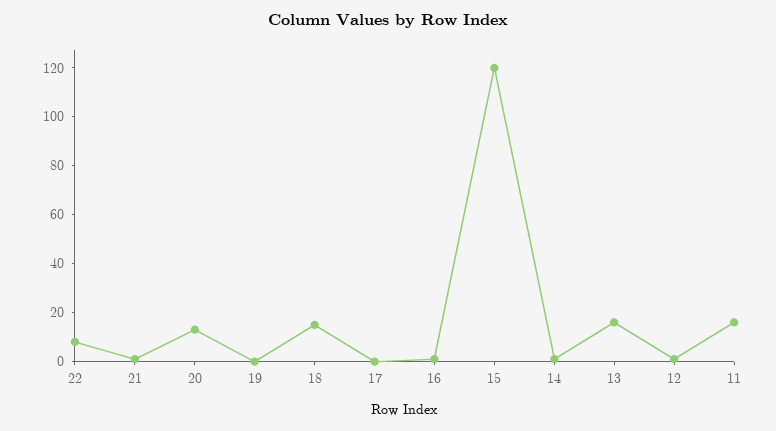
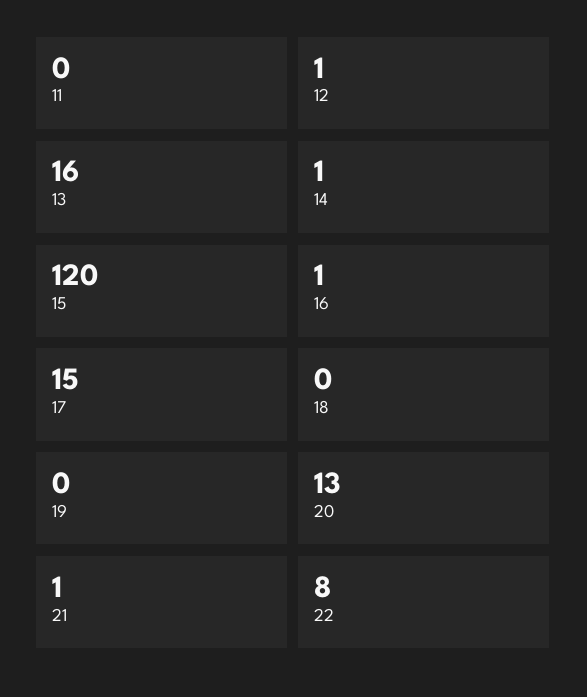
18: 15 -> 0
17: 0 -> 15
11: 15 -> 0

